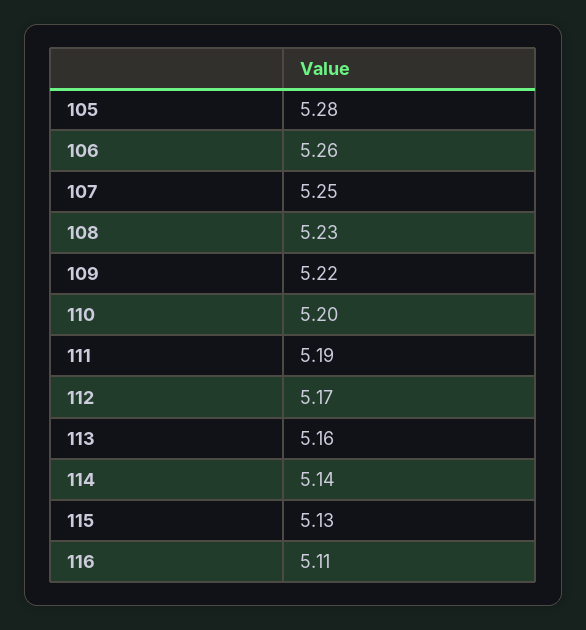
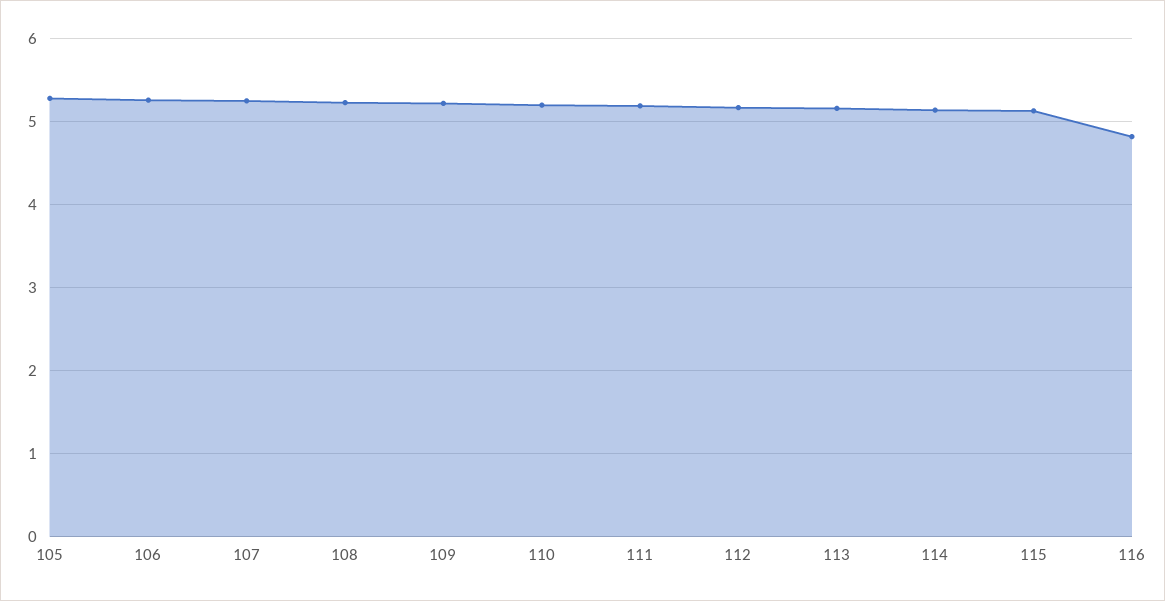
116: 5.11 -> 4.8

